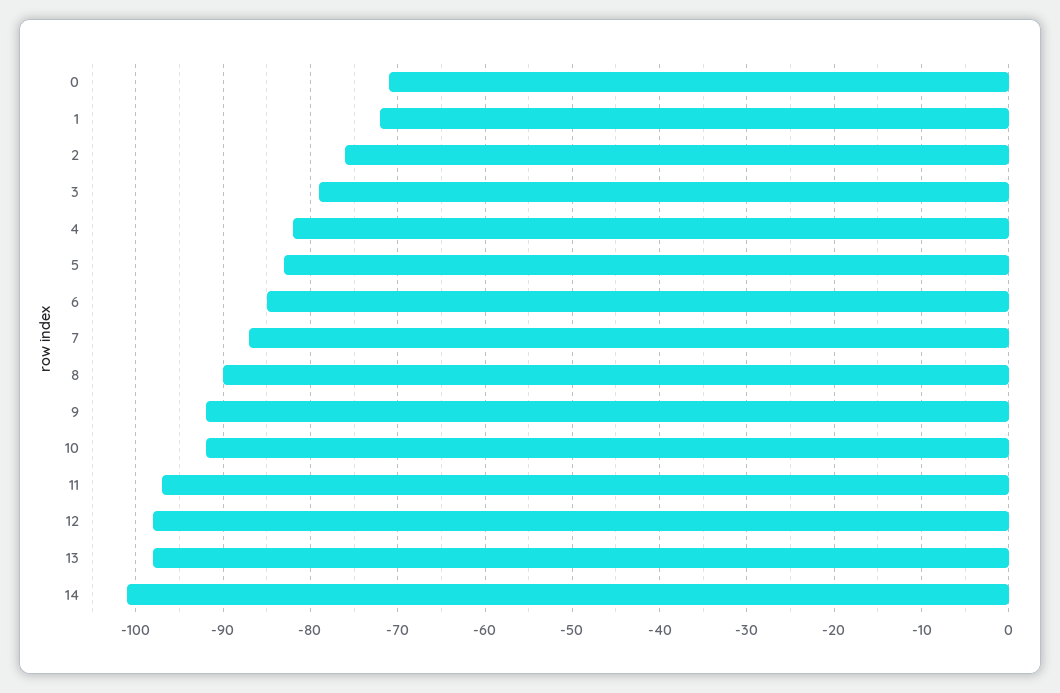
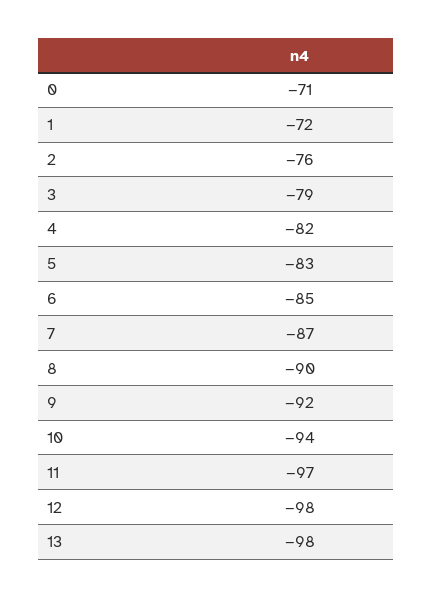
10: -92 -> -94
14: -101 -> none

